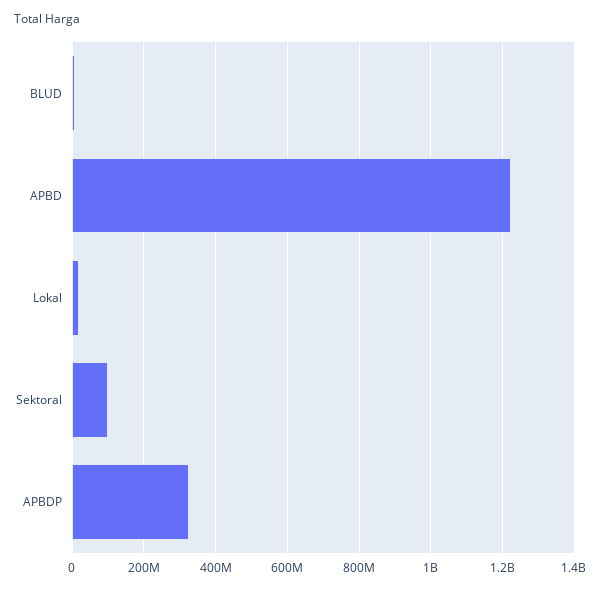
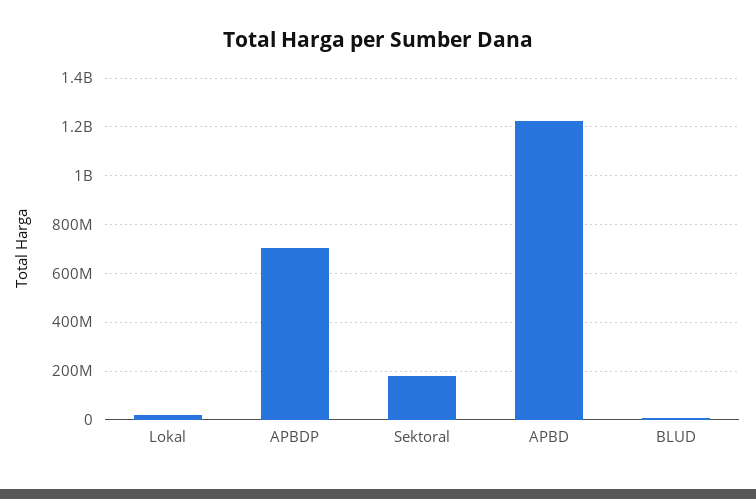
Sektoral: 100000000 -> 175000000
APBDP: 320000000 -> 700000000

